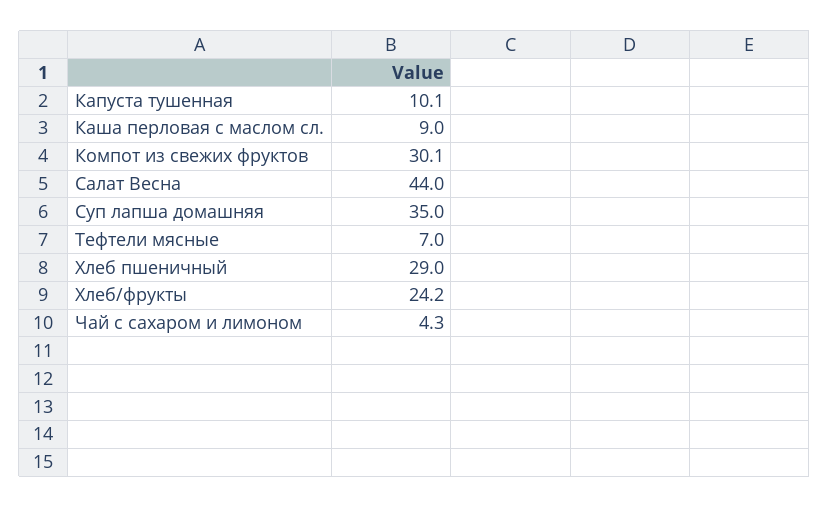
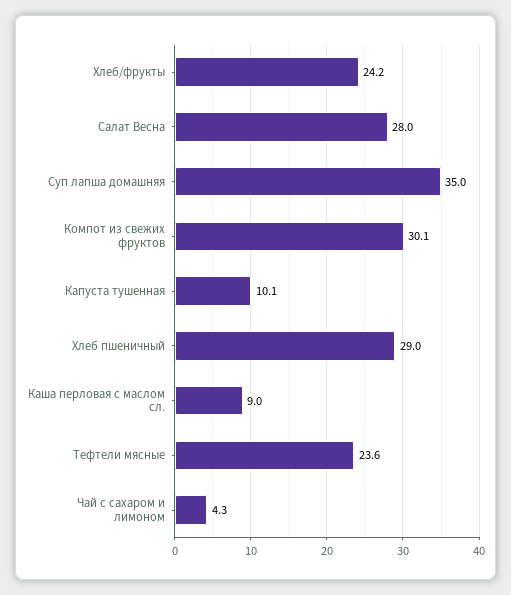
Салат Весна: 44 -> 28
Тефтели мясные: 7 -> 23.6

